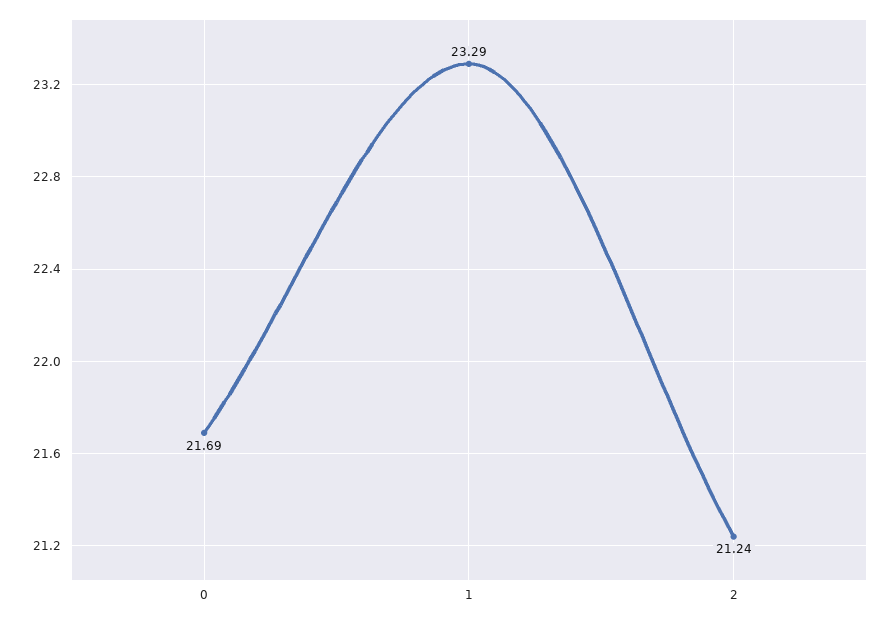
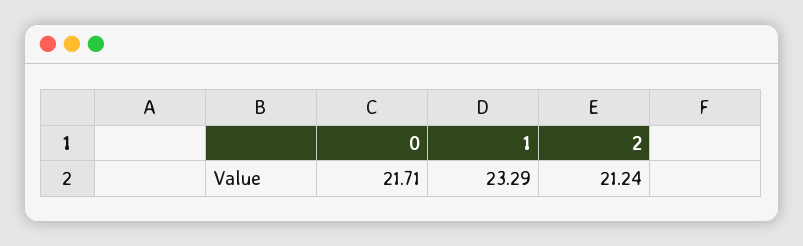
0: 21.69 -> 21.71

